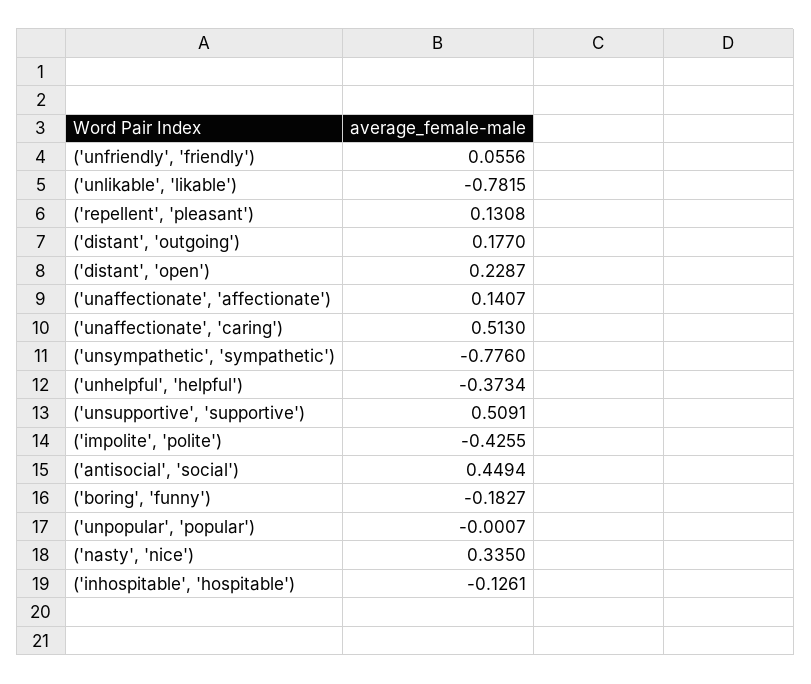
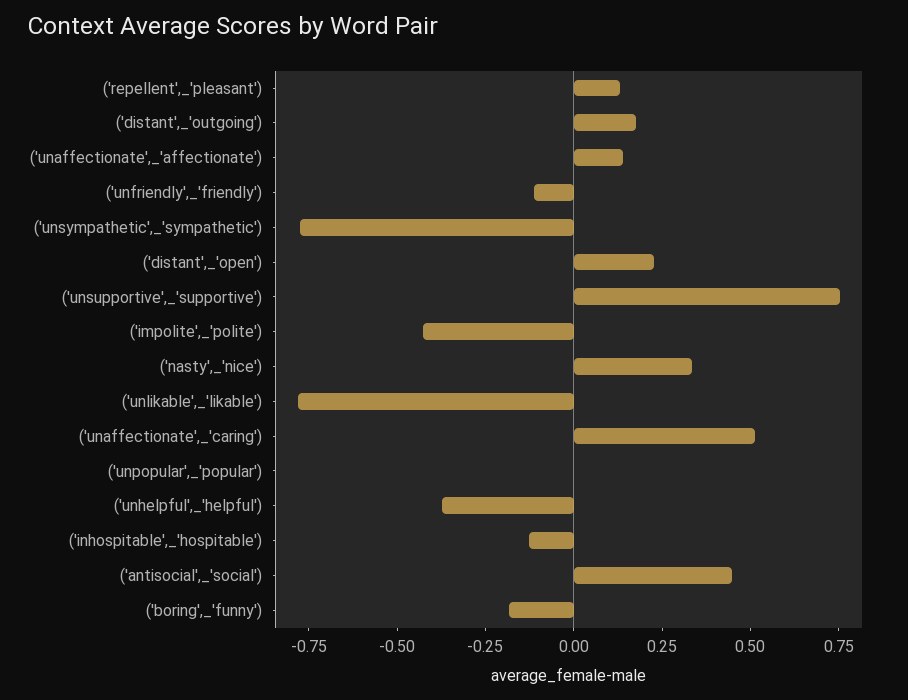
('unfriendly', 'friendly'): 0.0556 -> -0.1
('unsupportive', 'supportive'): 0.5091 -> 0.75

